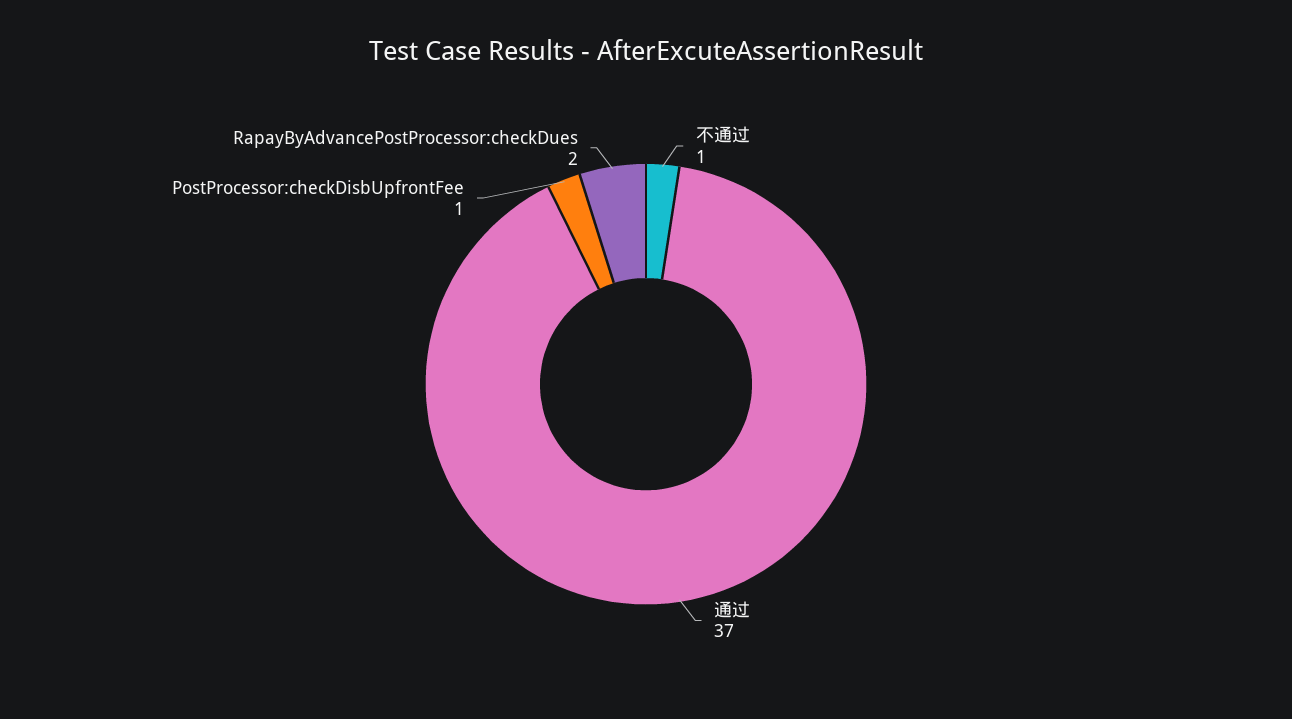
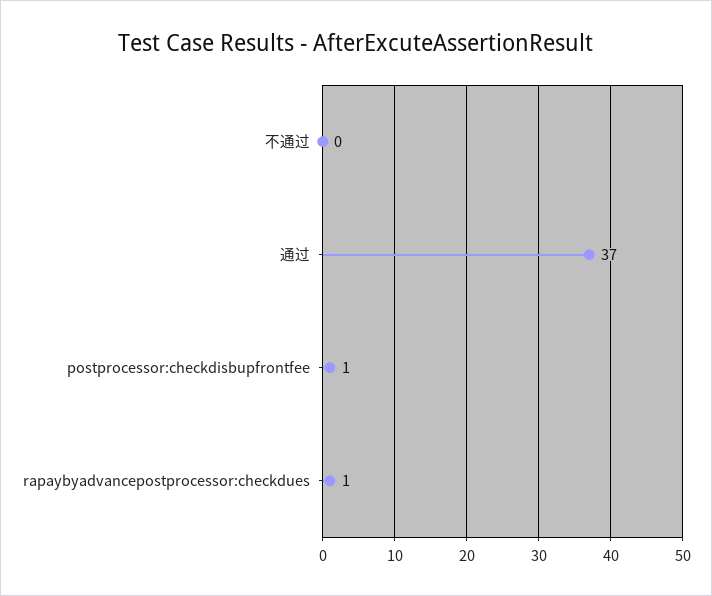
不通过: 1 -> 0
RapayByAdvancePostProcessor:checkDues: 2 -> 1

